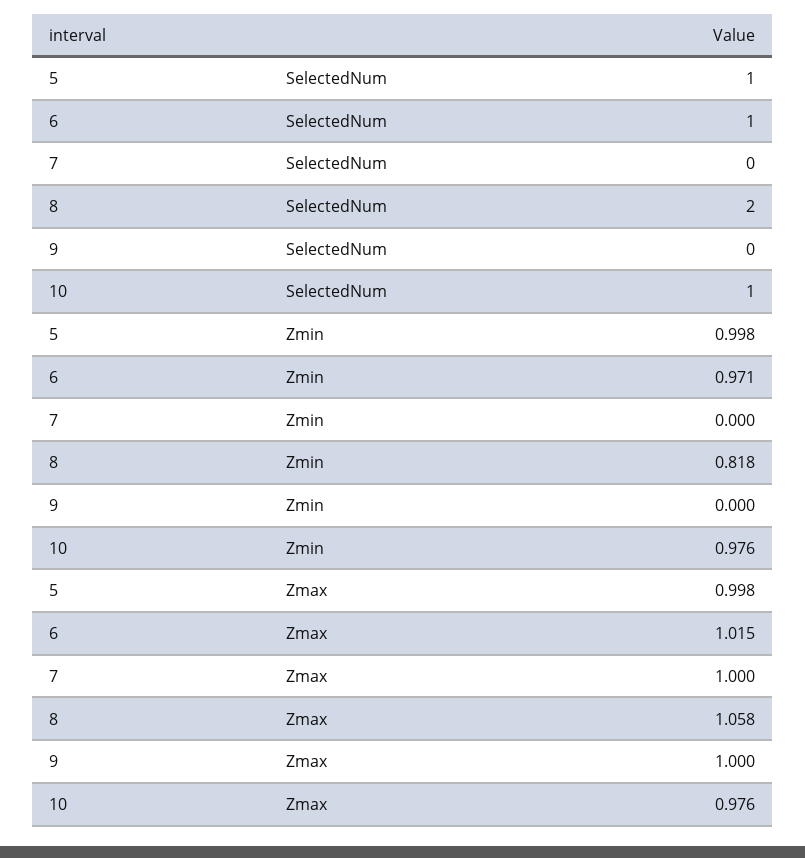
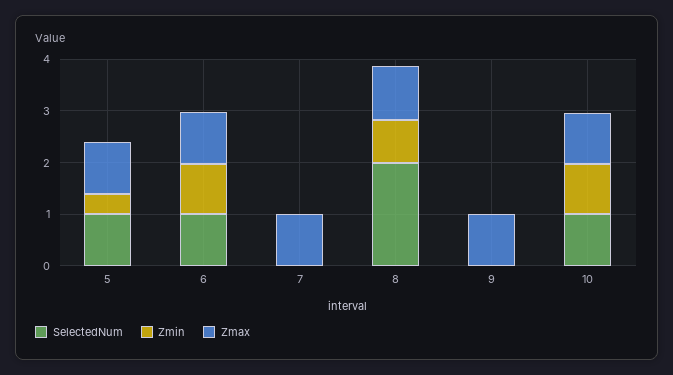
Zmin, 5: 0.998 -> 0.4

